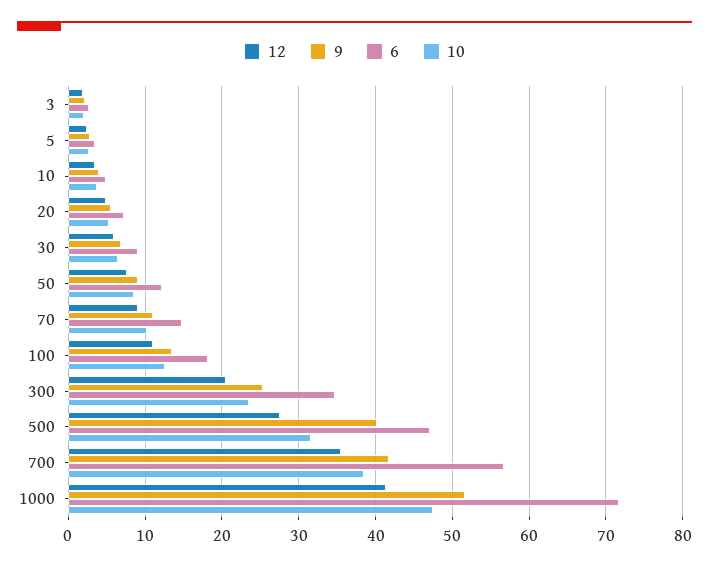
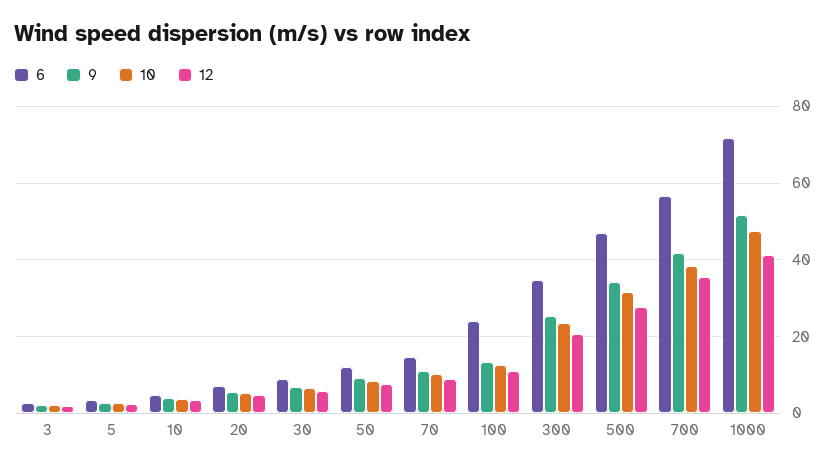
6, 100: 18 -> 24
9, 500: 40 -> 34

